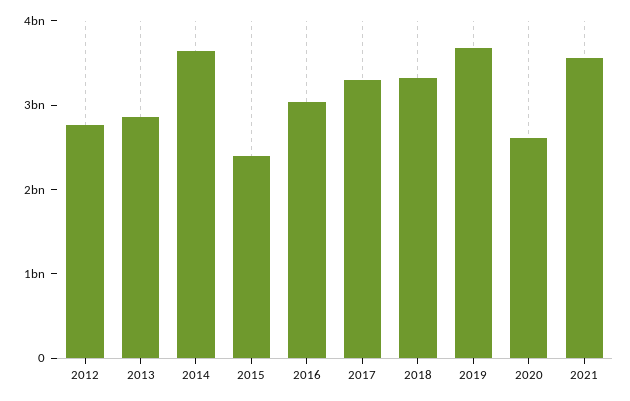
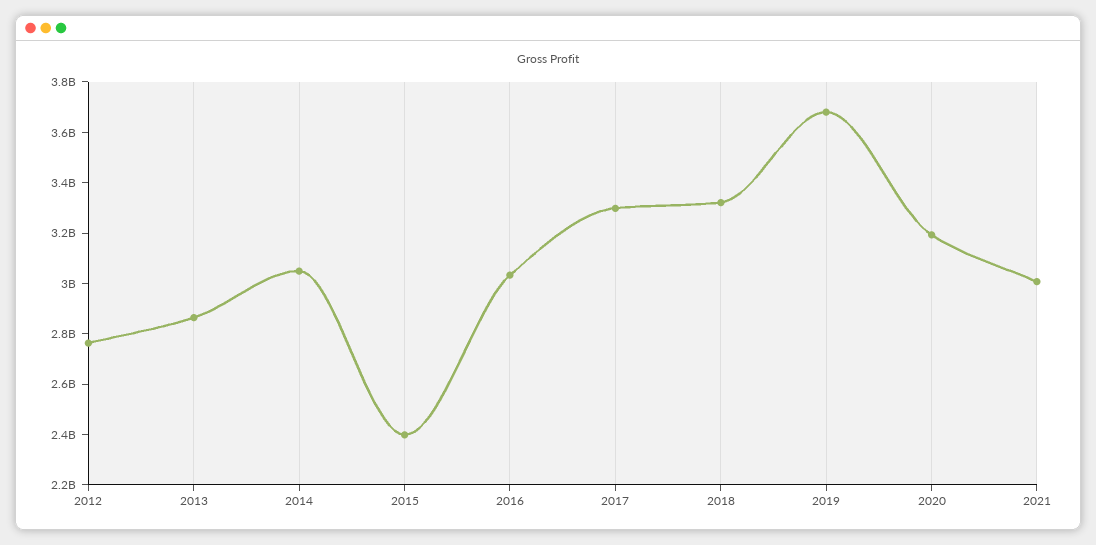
2014: 3600000000 -> 3050000000
2020: 2600000000 -> 3200000000
2021: 3600000000 -> 3000000000

